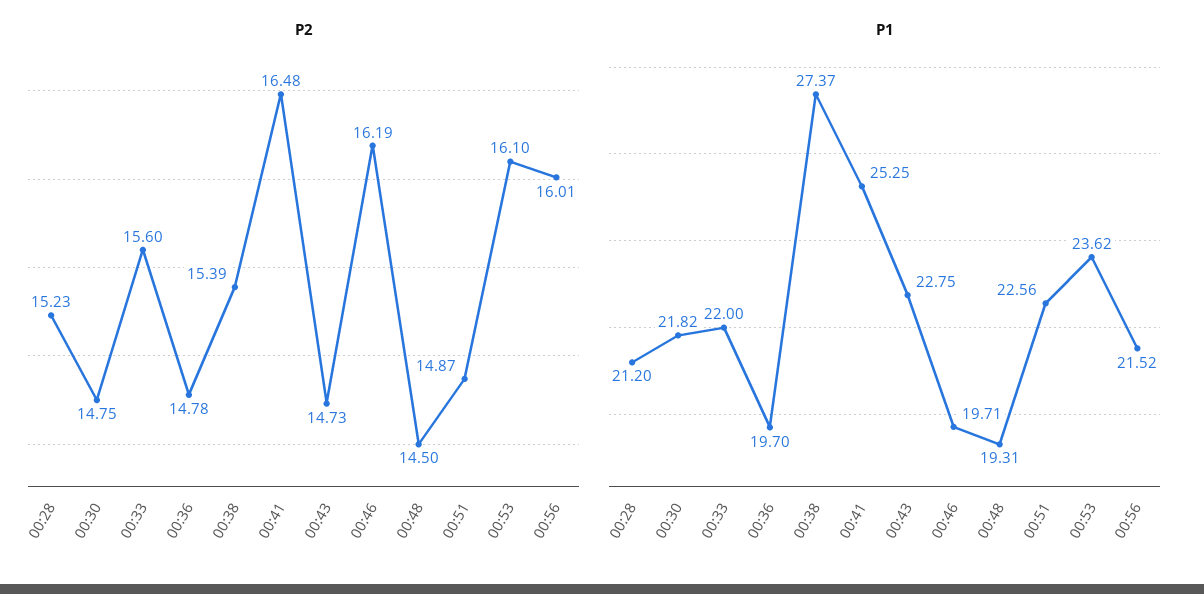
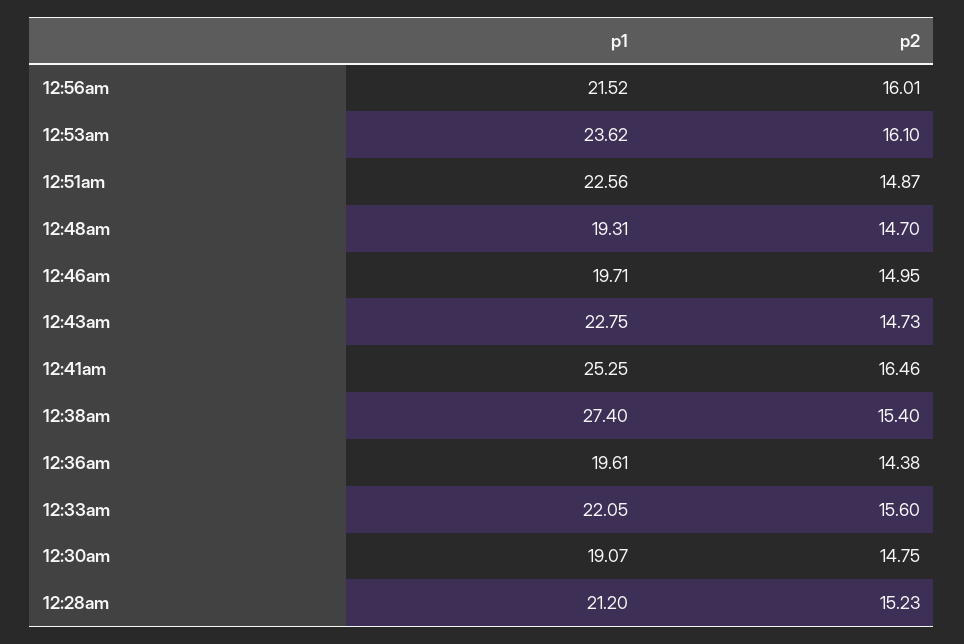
P2, 00:36: 14.78 -> 14.38
P2, 00:38: 15.39 -> 15.4
P2, 00:41: 16.48 -> 16.46
P2, 00:46: 16.19 -> 14.95
P2, 00:48: 14.5 -> 14.7
P1, 00:30: 21.82 -> 19.07
P1, 00:33: 22 -> 22.05
P1, 00:36: 19.7 -> 19.61
P1, 00:38: 27.37 -> 27.4

